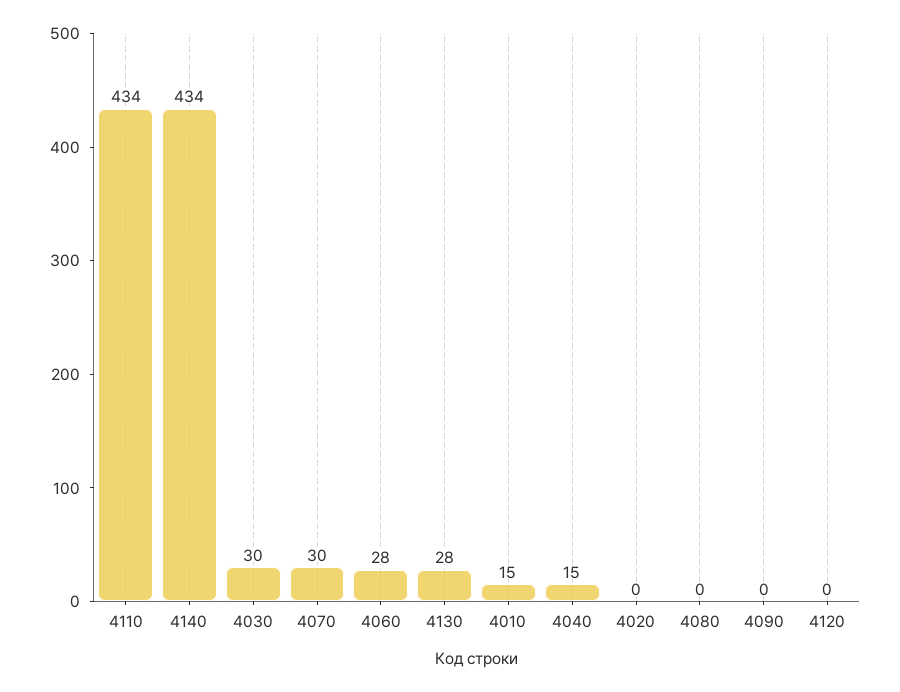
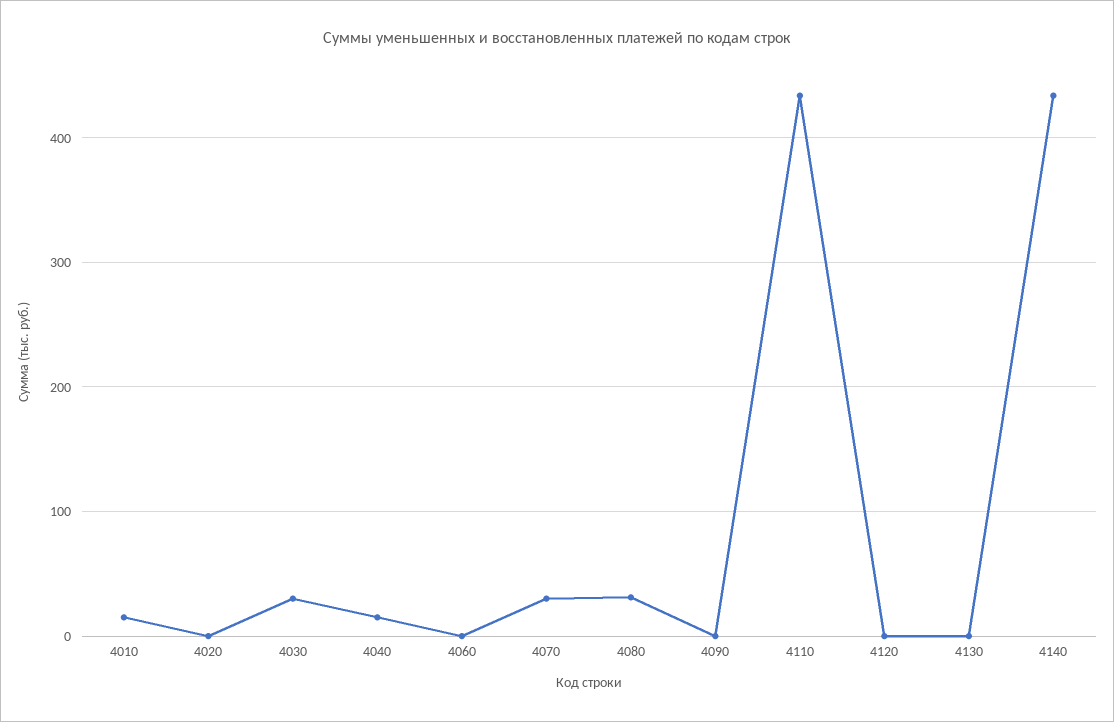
4060: 28 -> 0
4130: 28 -> 0
4080: 0 -> 30

